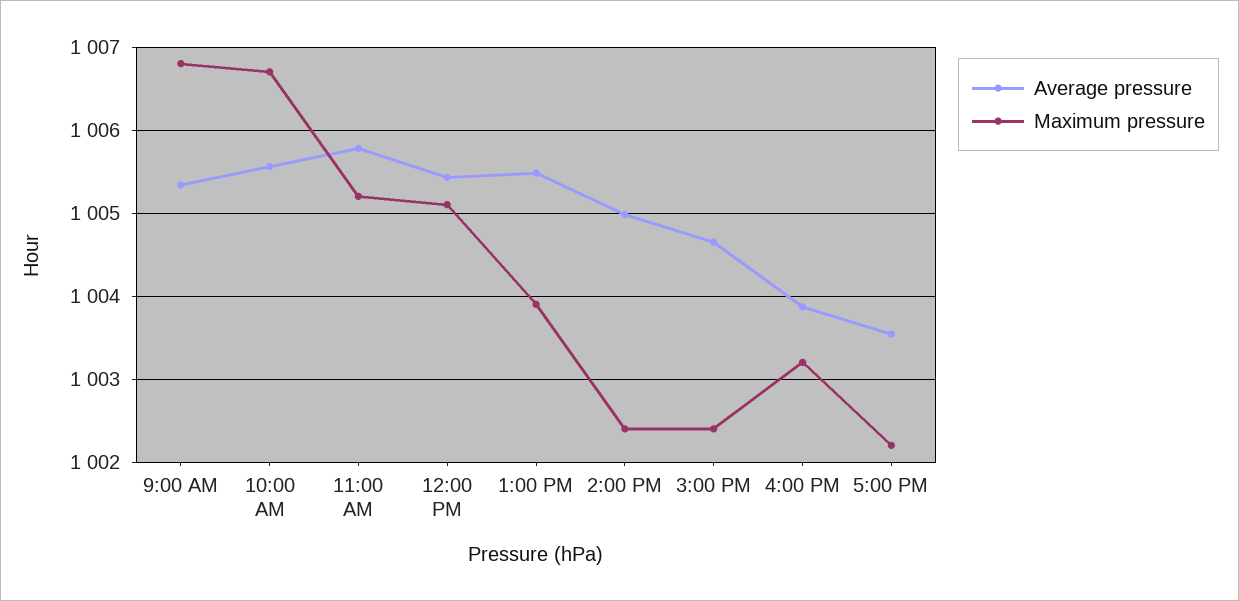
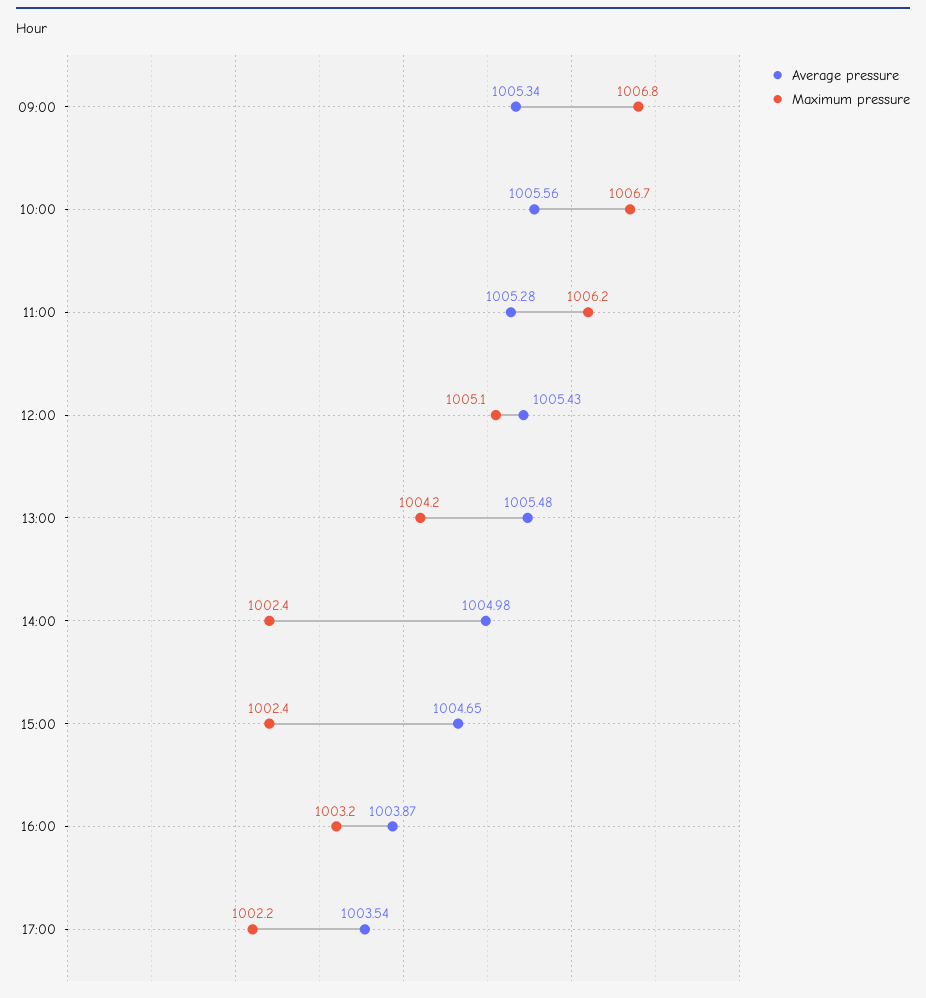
Average pressure, 11:00 AM: 1005.8 -> 1005.28
Maximum pressure, 11:00 AM: 1005.2 -> 1006.2
Maximum pressure, 1:00 PM: 1003.9 -> 1004.2

